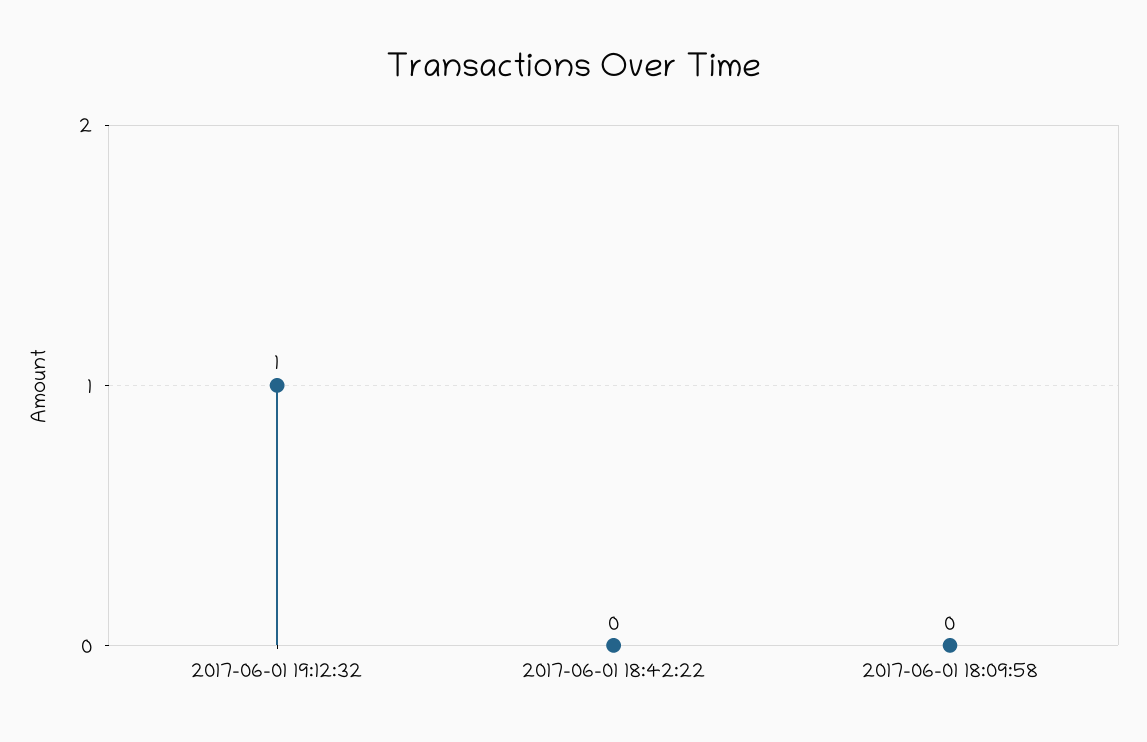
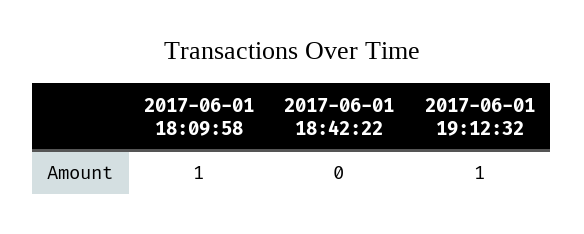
2017-06-01 18:09:58: 0 -> 1

